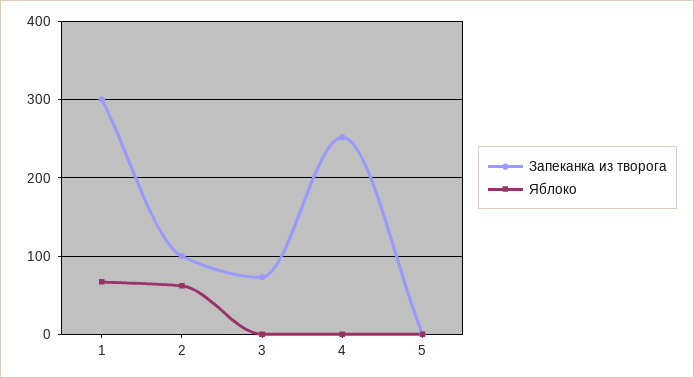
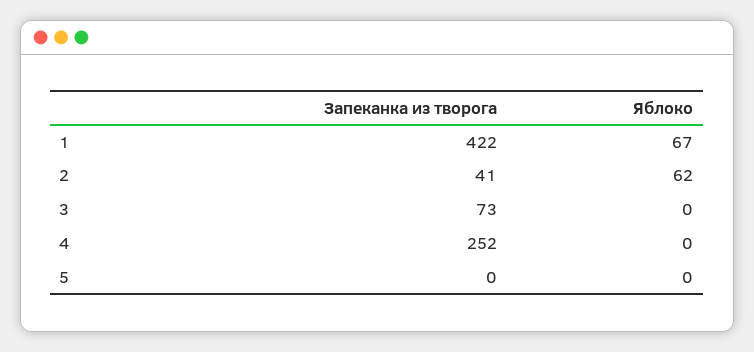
Запеканка из творога, 1: 300 -> 422
Запеканка из творога, 2: 100 -> 41

